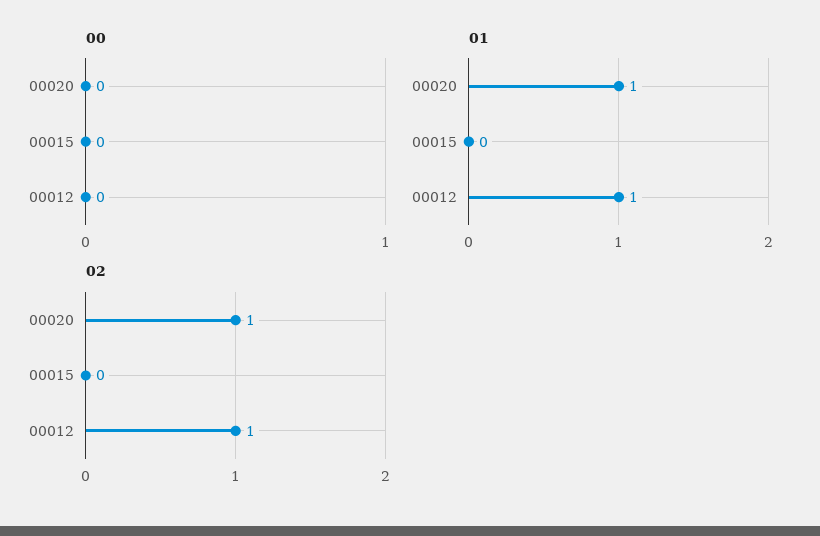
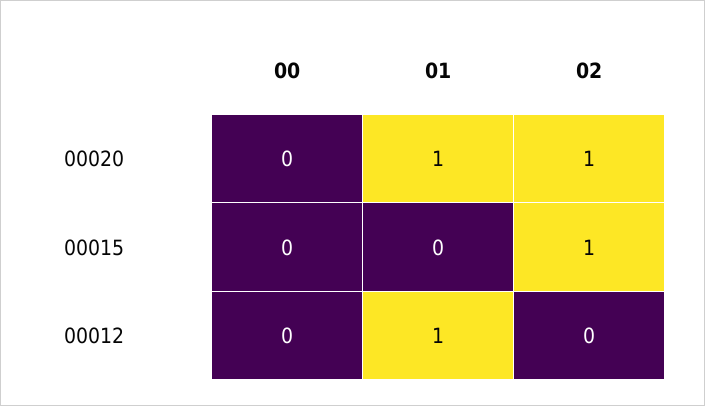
02, 00015: 0 -> 1
02, 00012: 1 -> 0

